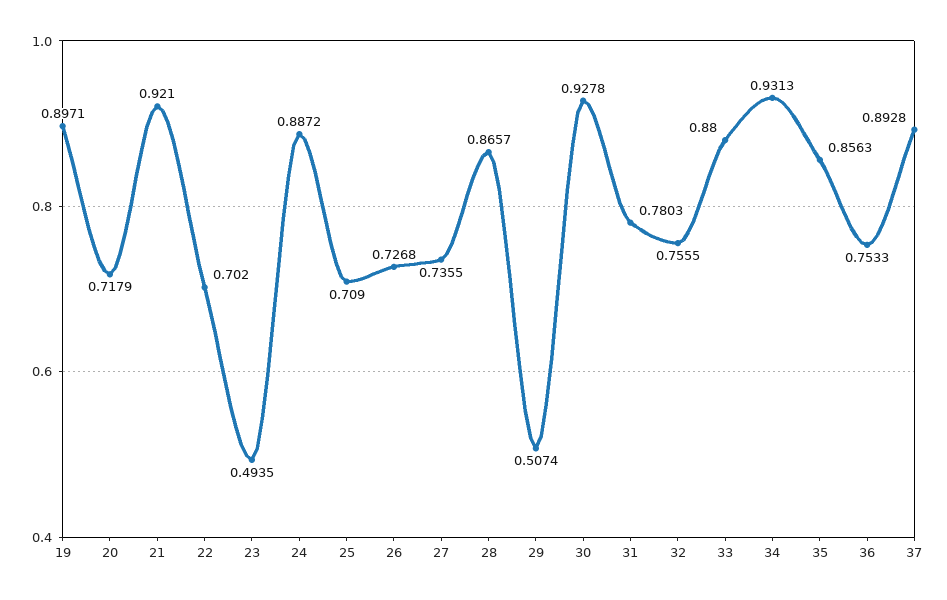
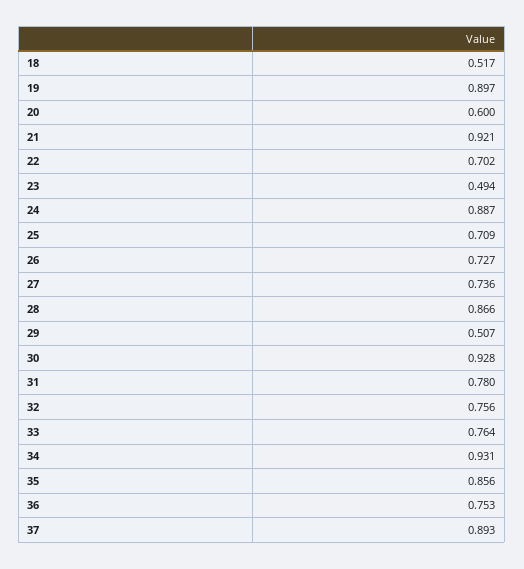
20: 0.7179 -> 0.6
33: 0.88 -> 0.764
18: none -> 0.517

